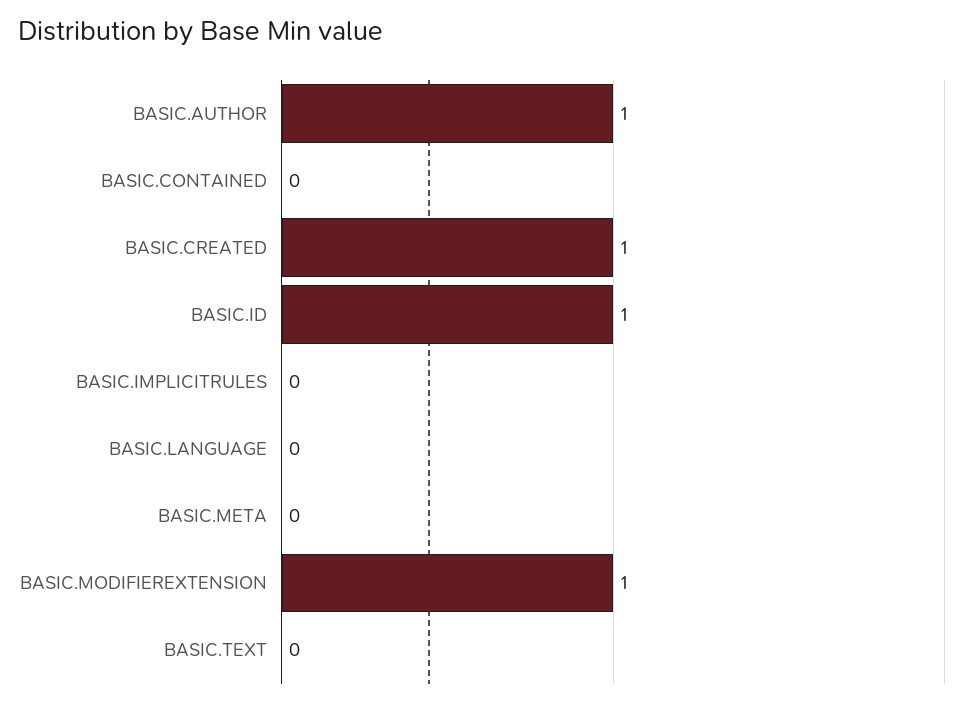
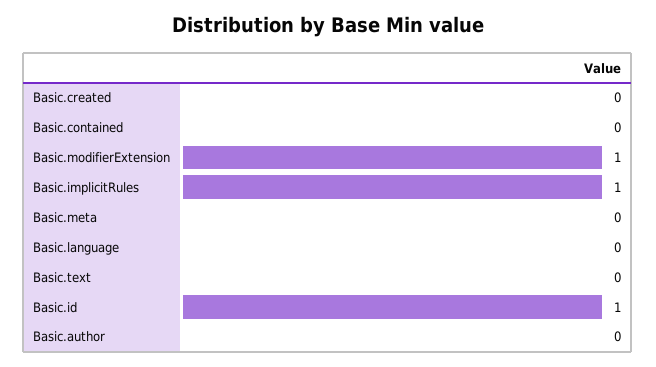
BASIC.AUTHOR: 1 -> 0
BASIC.CREATED: 1 -> 0
BASIC.IMPLICITRULES: 0 -> 1

